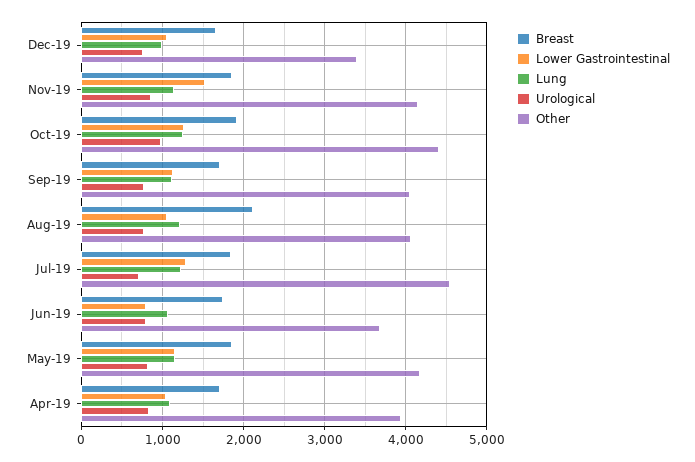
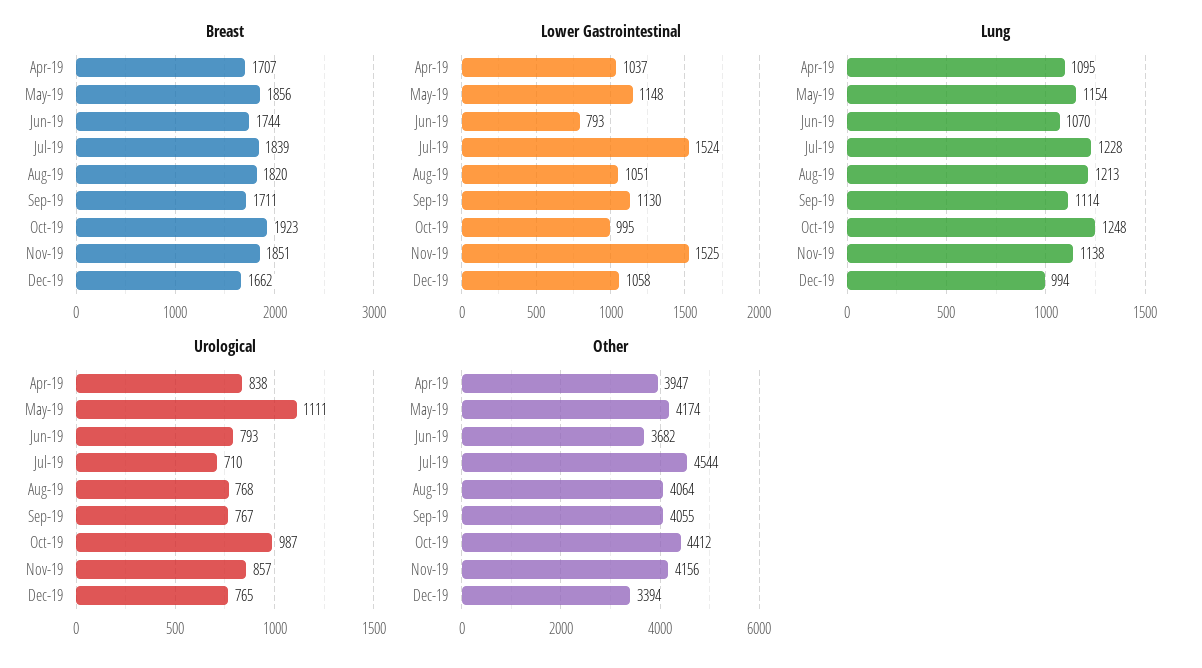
Lower Gastrointestinal, Oct-19: 1300 -> 995
Breast, Aug-19: 2100 -> 1820
Lower Gastrointestinal, Jul-19: 1300 -> 1524
Urological, May-19: 800 -> 1111

